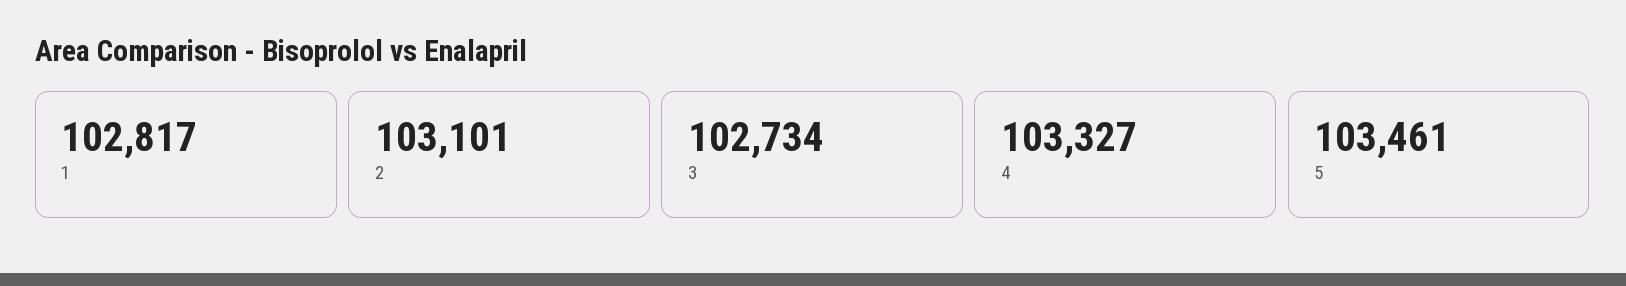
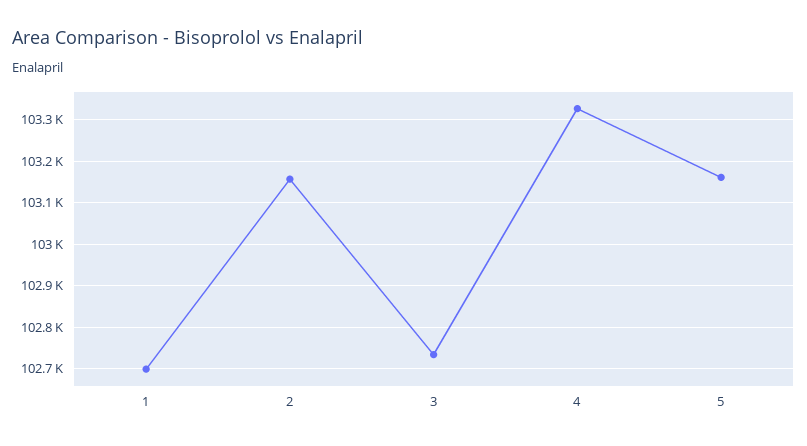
1: 102817 -> 102700
2: 103101 -> 103160
5: 103461 -> 103160

